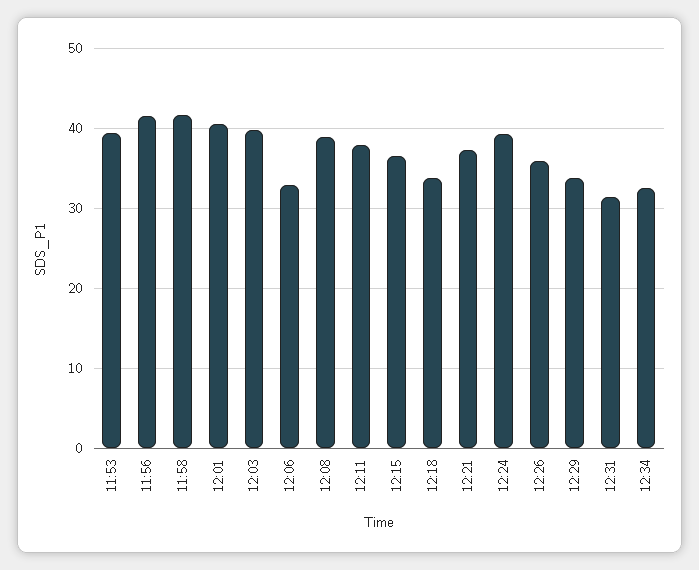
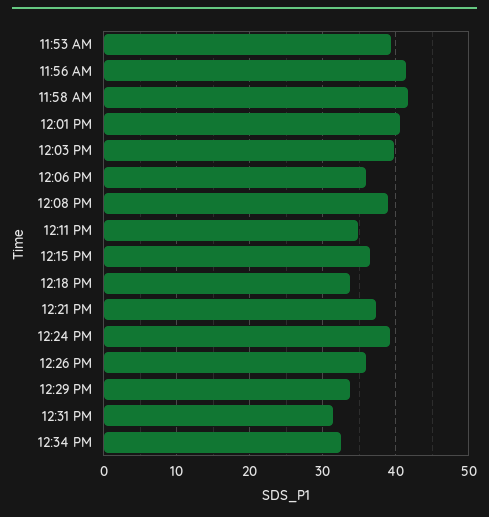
12:06: 33 -> 36
12:11: 38 -> 35

